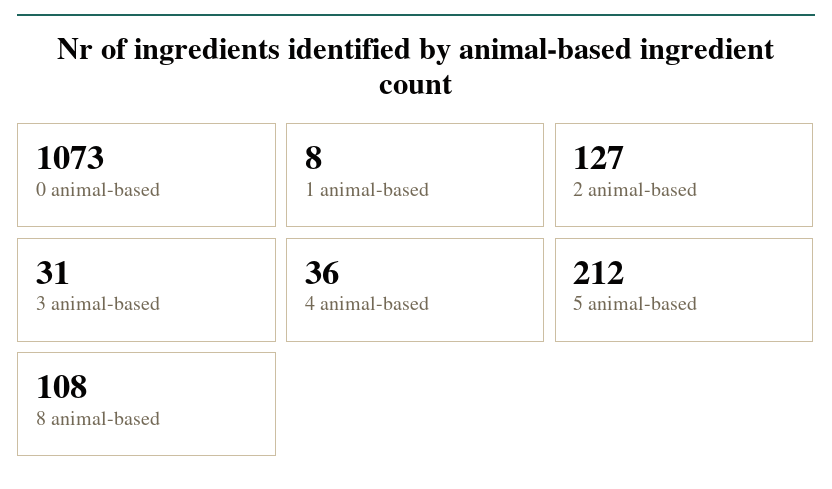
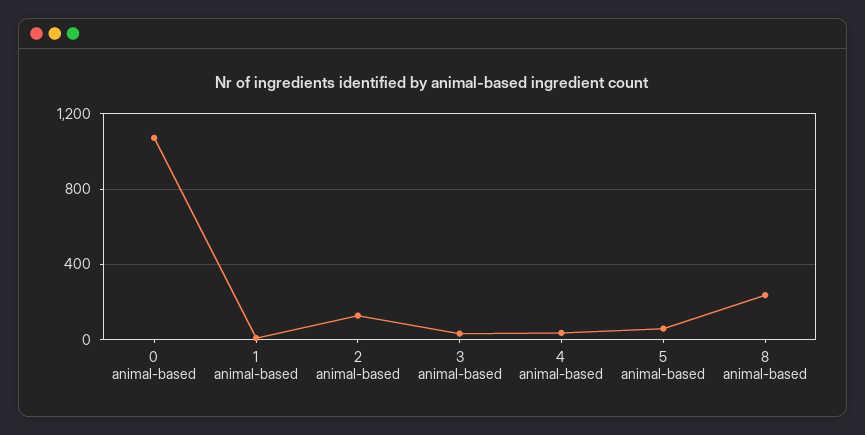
5 animal-based: 212 -> 50
8 animal-based: 108 -> 250

